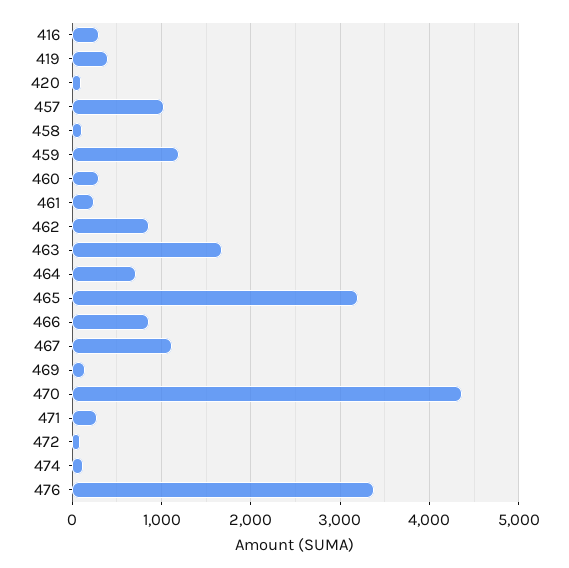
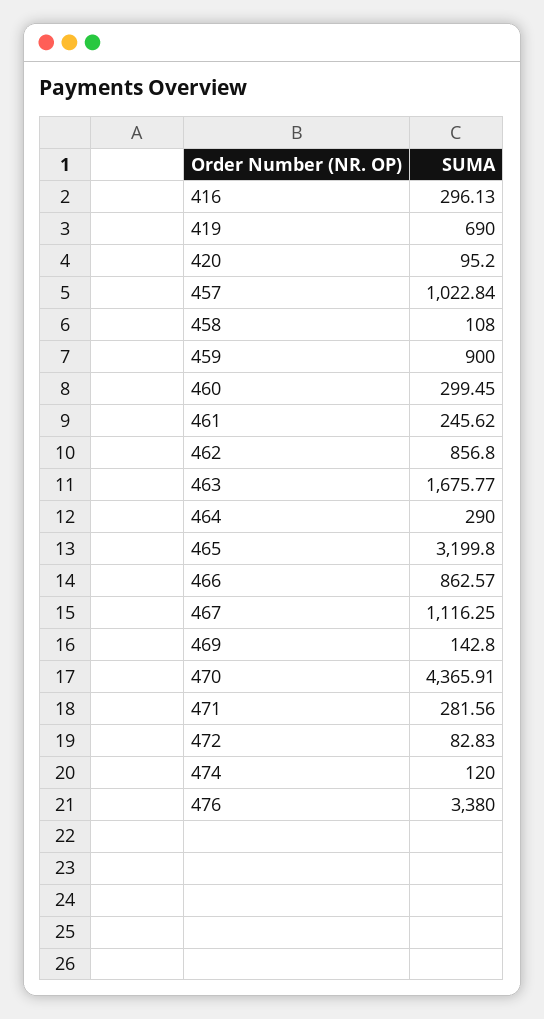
419: 400 -> 690
459: 1200 -> 900
464: 700 -> 290

